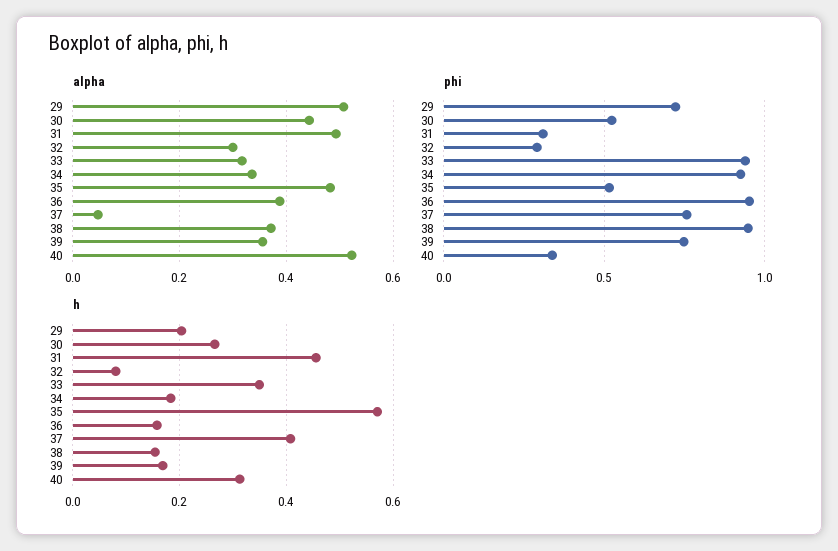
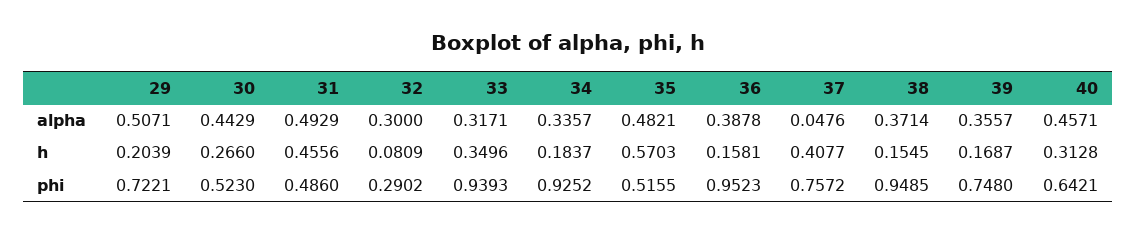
alpha, 40: 0.52 -> 0.4571
phi, 31: 0.3 -> 0.486
phi, 40: 0.35 -> 0.6421

